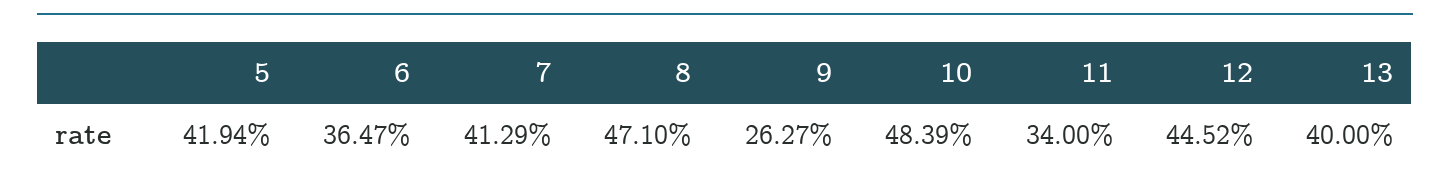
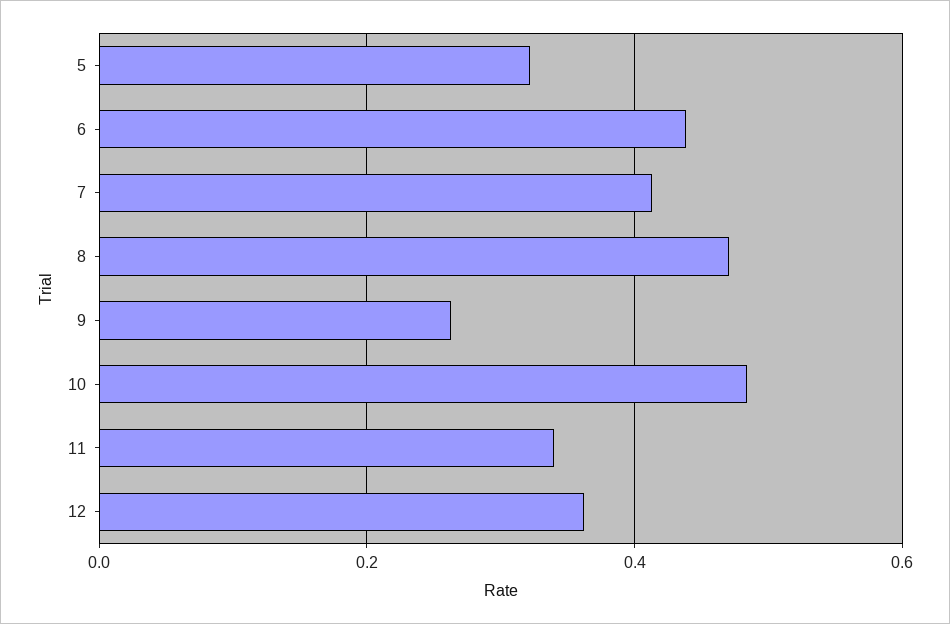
5: 0.4194 -> 0.32
6: 0.3647 -> 0.44
12: 0.4452 -> 0.36
13: 0.4 -> none

